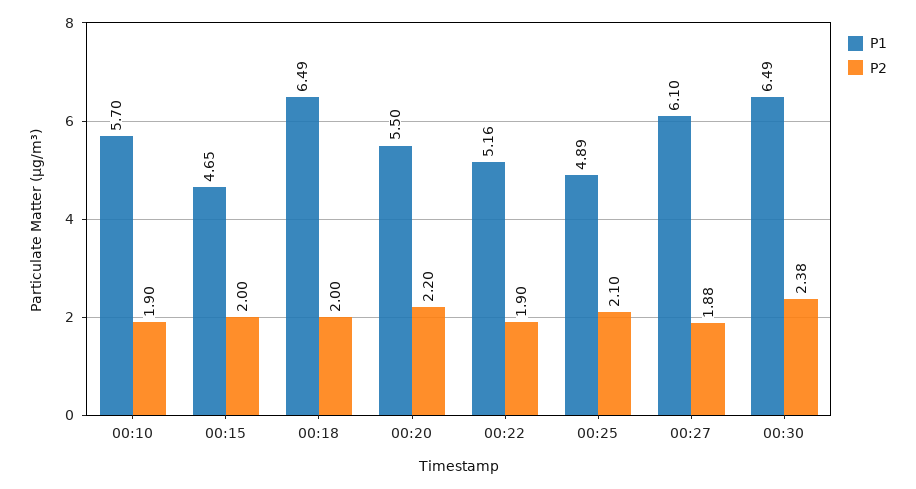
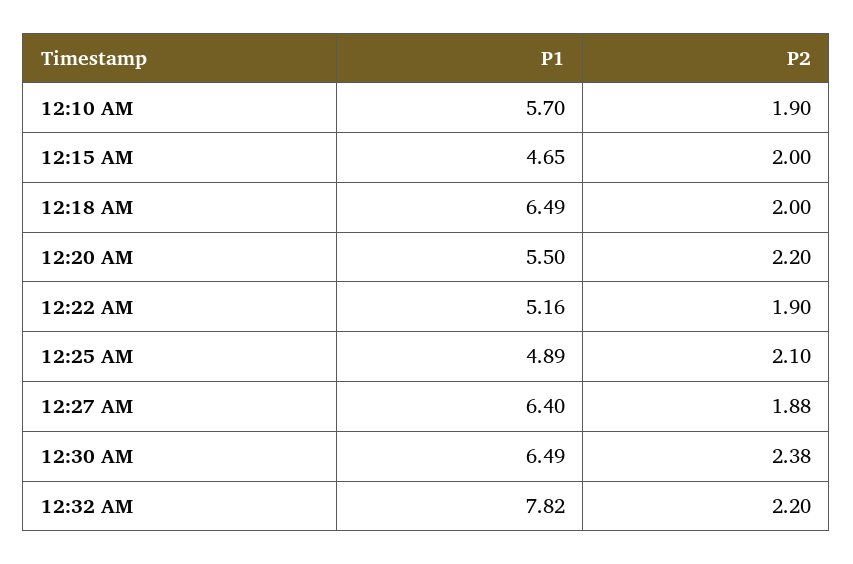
P1, 00:27: 6.1 -> 6.4
P1, 12:32 AM: none -> 7.82
P2, 12:32 AM: none -> 2.2

